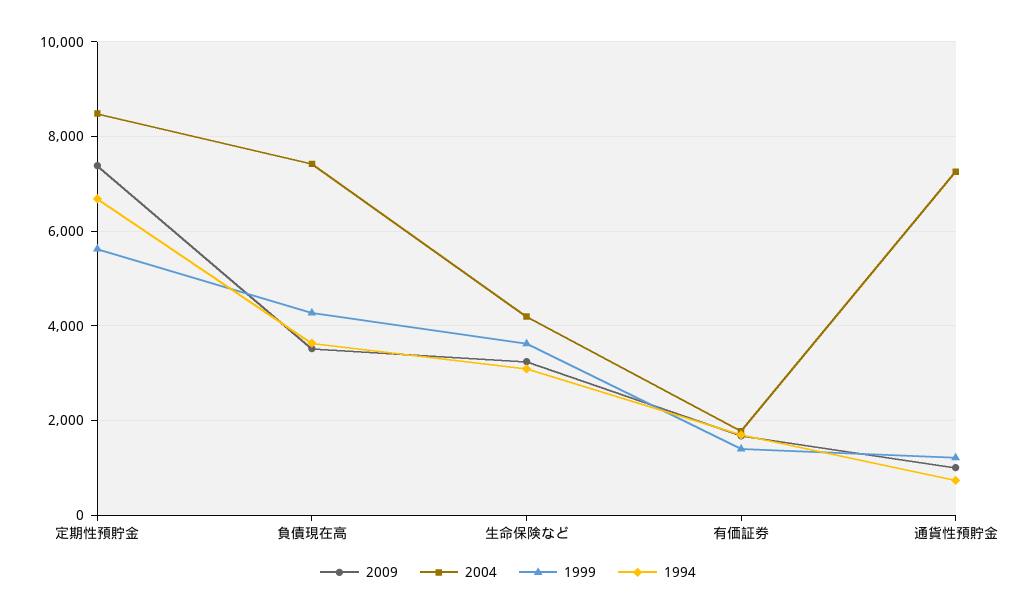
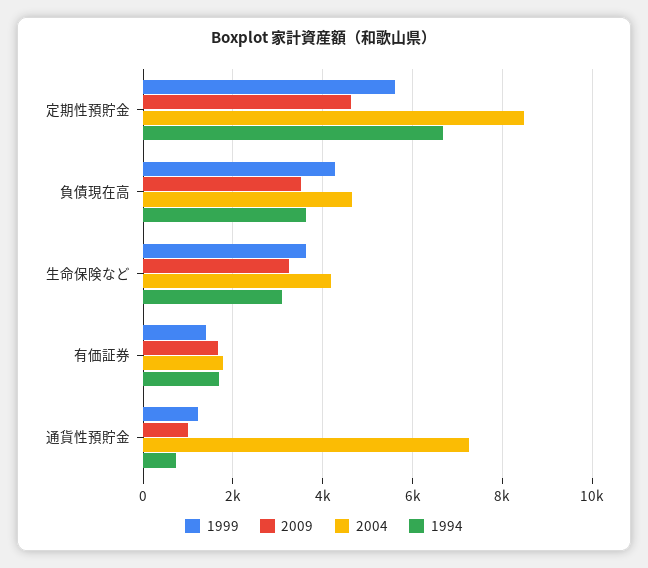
2009, 定期性預貯金: 7400 -> 4600
2004, 負債現在高: 7400 -> 4600

